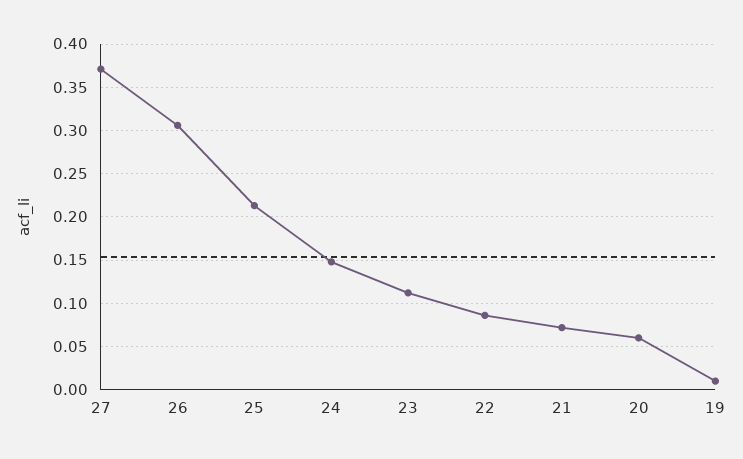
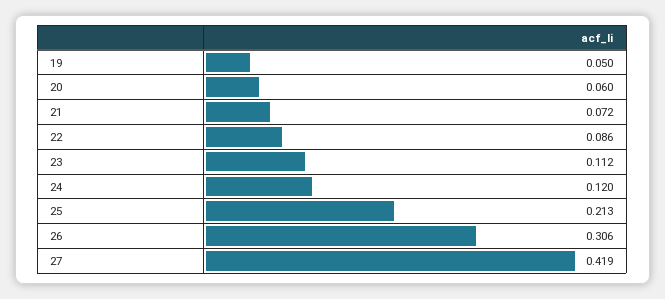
27: 0.37 -> 0.419
24: 0.15 -> 0.12
19: 0.01 -> 0.05

